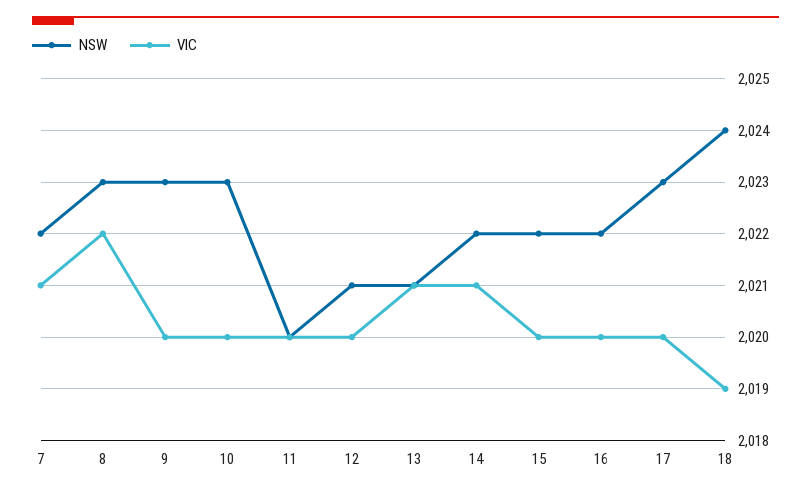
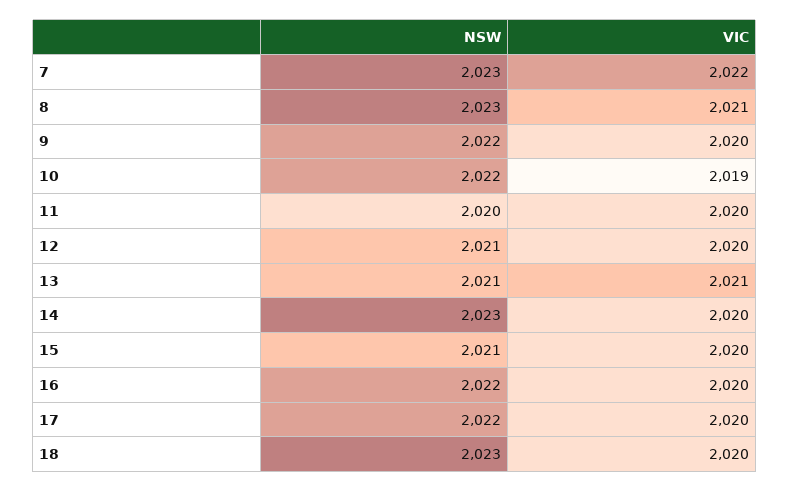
NSW, 7: 2022 -> 2023
VIC, 7: 2021 -> 2022
VIC, 8: 2022 -> 2021
NSW, 9: 2023 -> 2022
NSW, 10: 2023 -> 2022
VIC, 10: 2020 -> 2019
NSW, 14: 2022 -> 2023
VIC, 14: 2021 -> 2020
NSW, 15: 2022 -> 2021
NSW, 17: 2023 -> 2022
NSW, 18: 2024 -> 2023
VIC, 18: 2019 -> 2020

